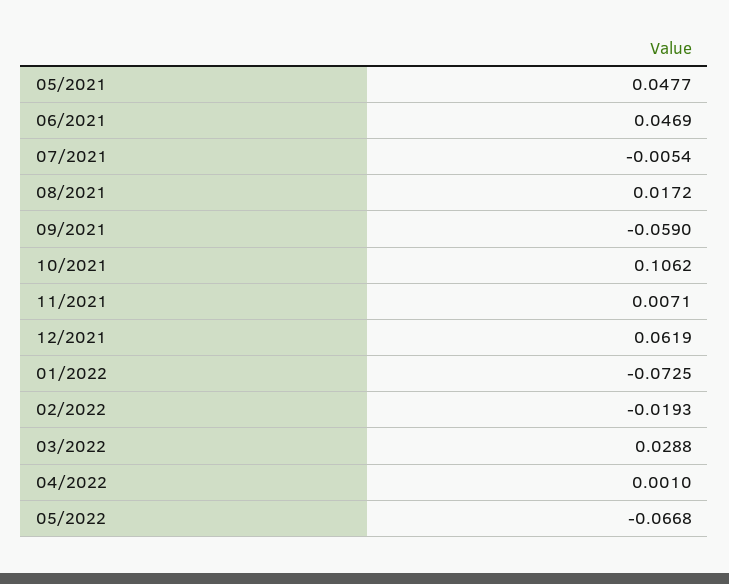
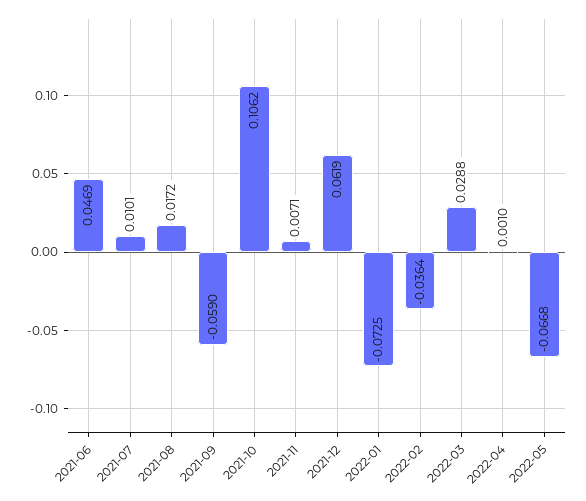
05/2021: 0.0477 -> none
07/2021: -0.0054 -> 0.0101
02/2022: -0.0193 -> -0.0364

